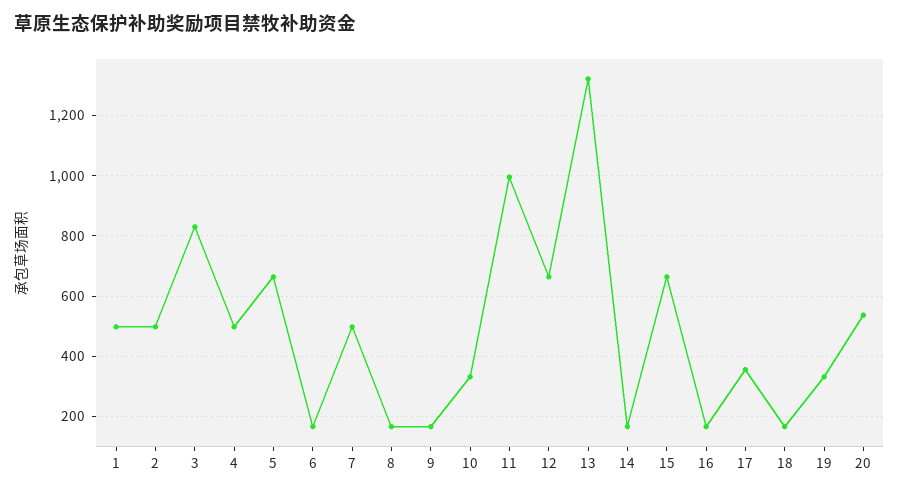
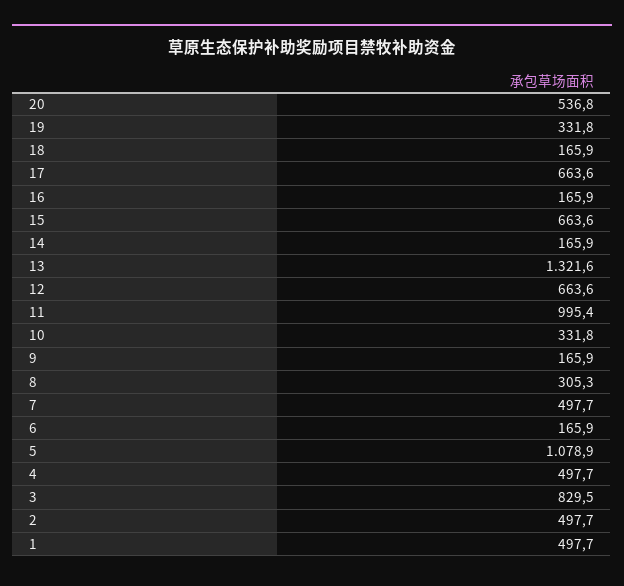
5: 660 -> 1078.9
8: 160 -> 305.3
17: 360 -> 663.6

